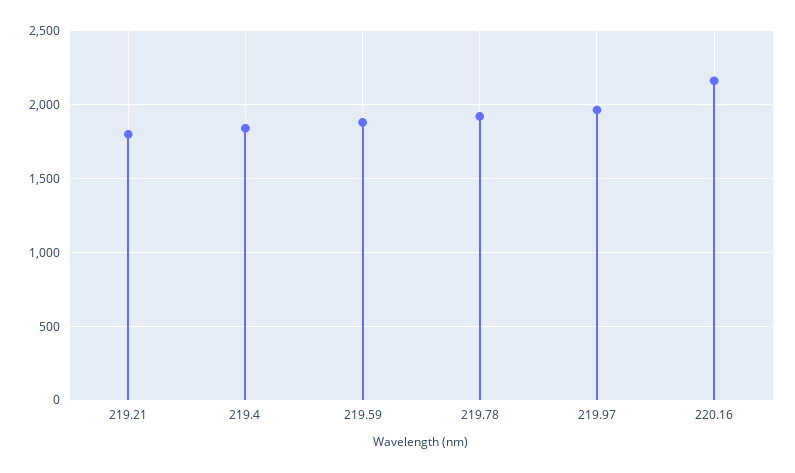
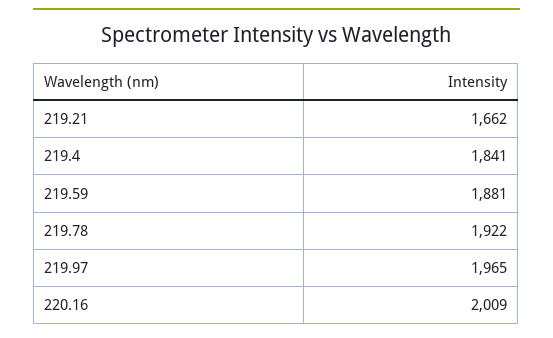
219.21: 1800 -> 1662
220.16: 2150 -> 2009

